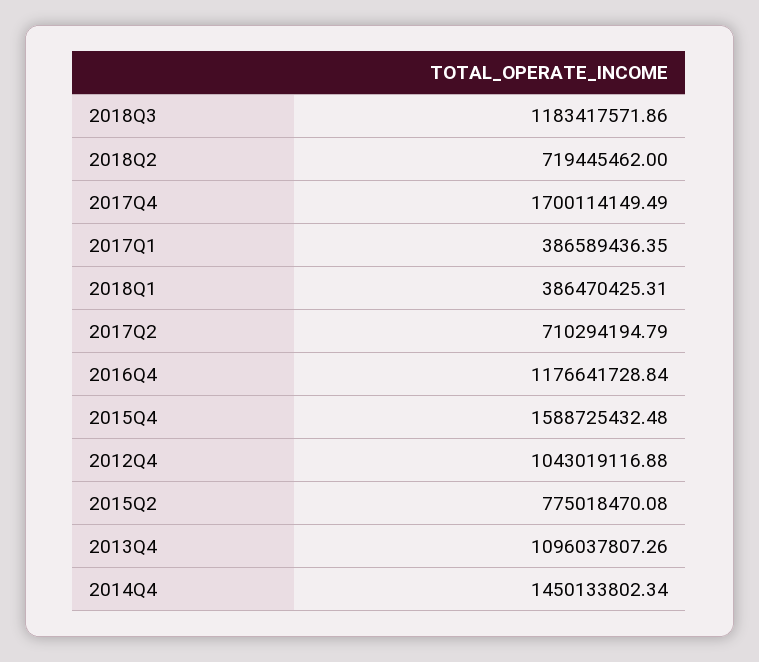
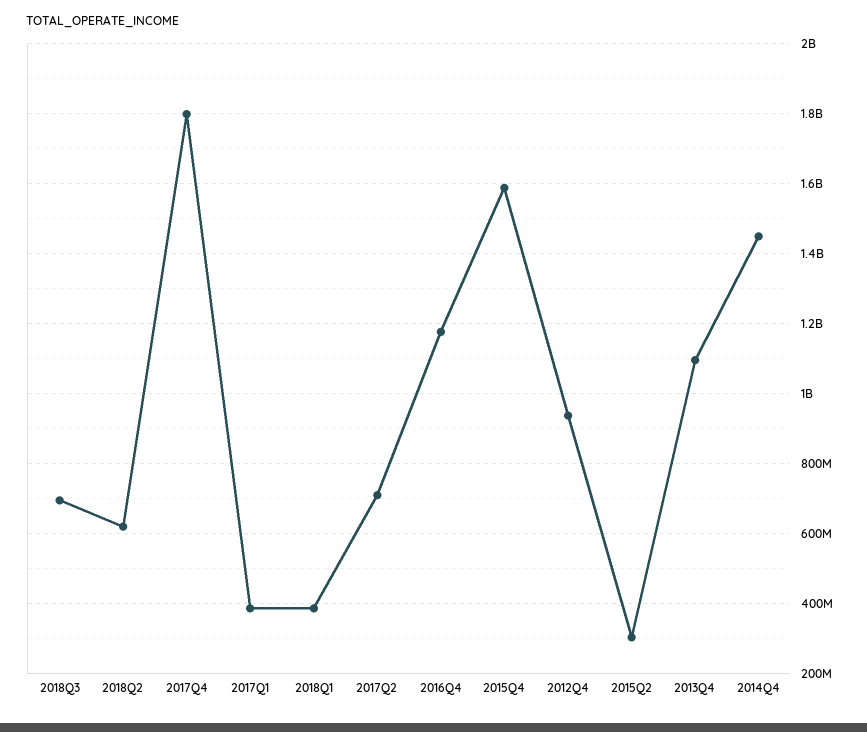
2018Q3: 1183417571.86 -> 700000000
2018Q2: 719445462 -> 620000000
2017Q4: 1700114149.49 -> 1800000000
2012Q4: 1043019116.88 -> 940000000
2015Q2: 775018470.08 -> 300000000

